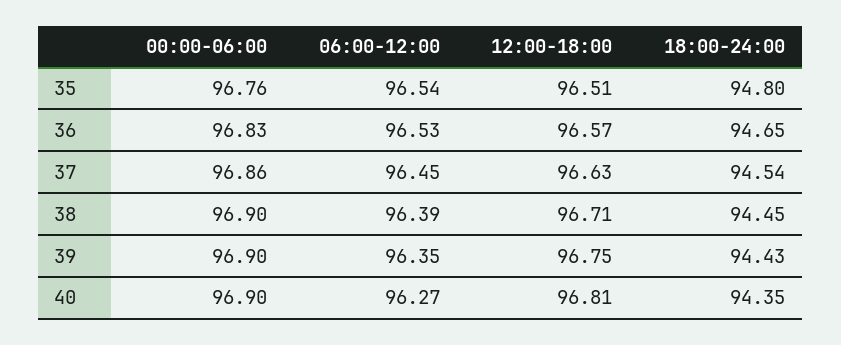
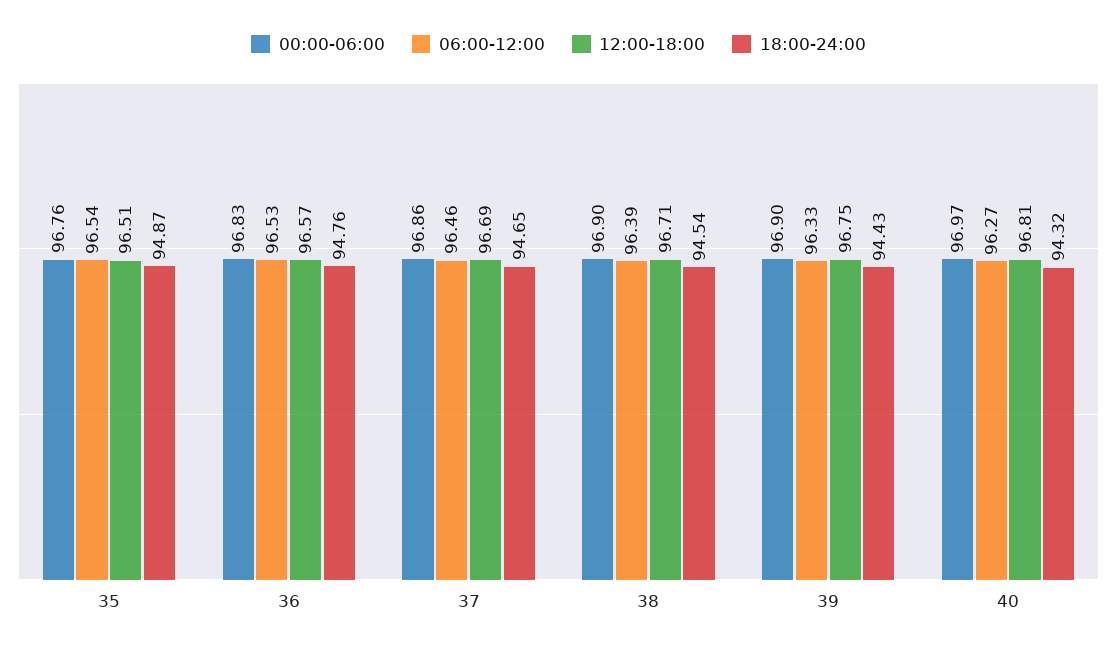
18:00-24:00, 35: 94.8 -> 94.87
18:00-24:00, 36: 94.65 -> 94.76
06:00-12:00, 37: 96.45 -> 96.46
12:00-18:00, 37: 96.63 -> 96.69
18:00-24:00, 37: 94.54 -> 94.65
18:00-24:00, 38: 94.45 -> 94.54
06:00-12:00, 39: 96.35 -> 96.33
00:00-06:00, 40: 96.9 -> 96.97
18:00-24:00, 40: 94.35 -> 94.32

